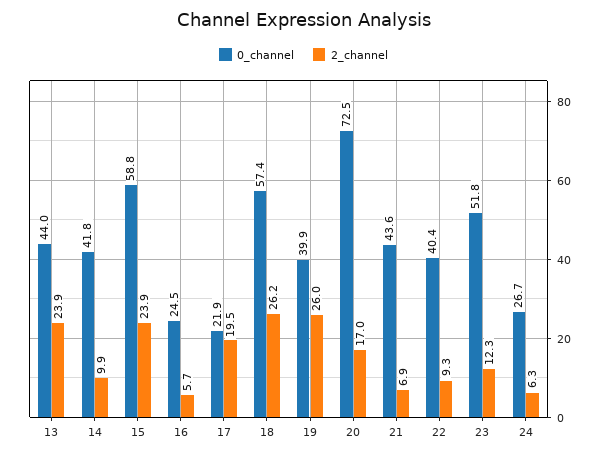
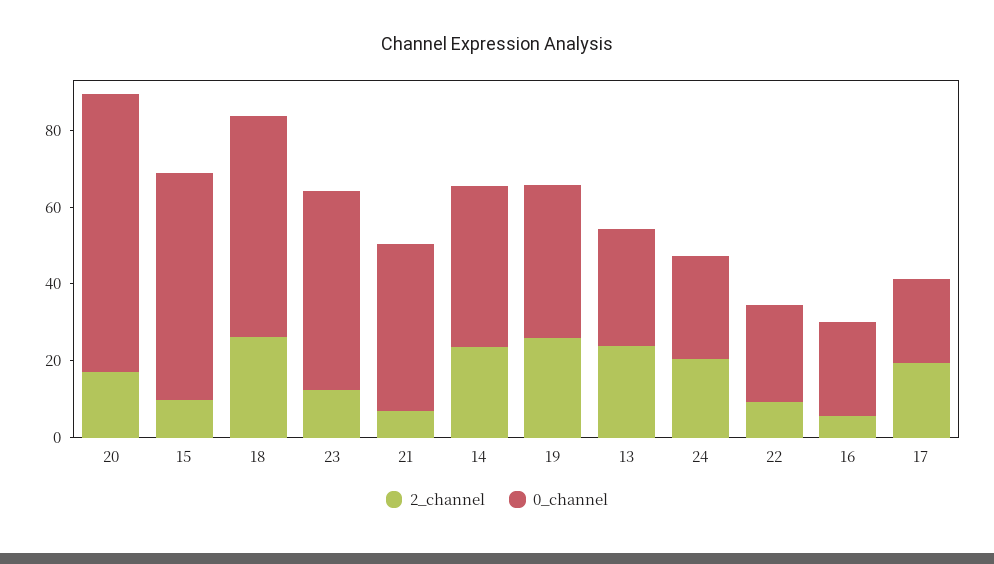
0_channel, 13: 44 -> 30
2_channel, 14: 9.9 -> 25
2_channel, 15: 23.9 -> 10
0_channel, 22: 40.4 -> 25
2_channel, 24: 6.3 -> 20

